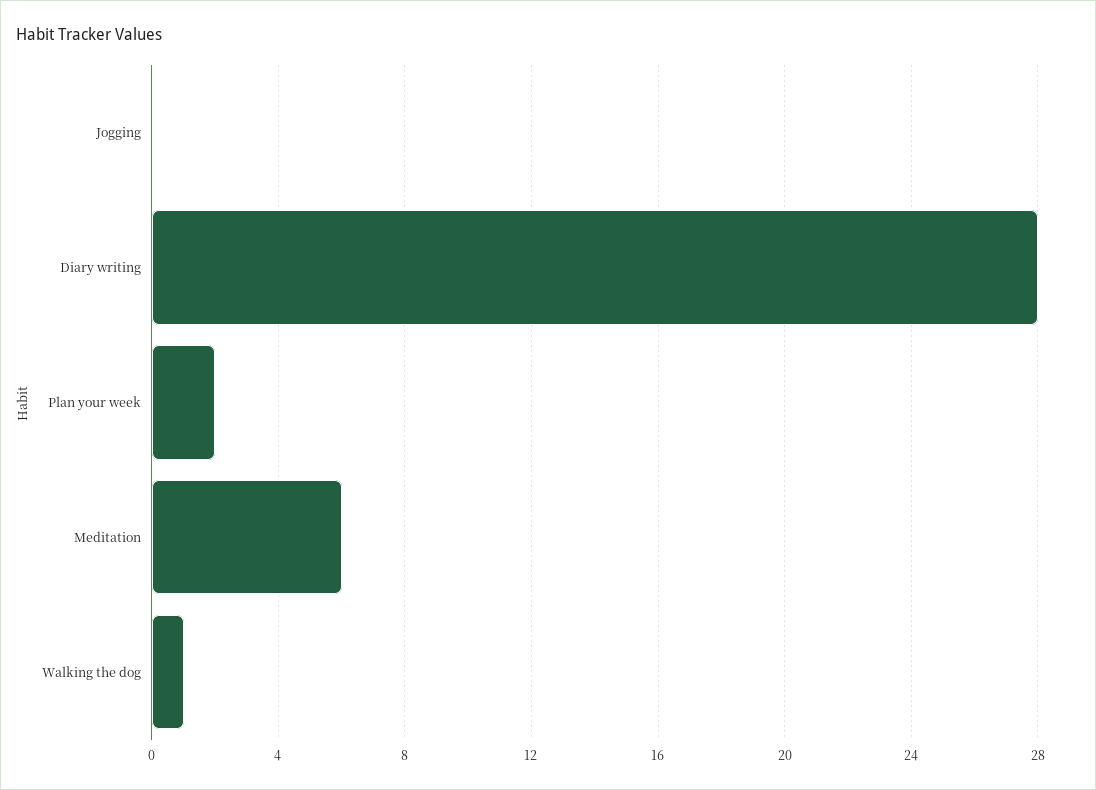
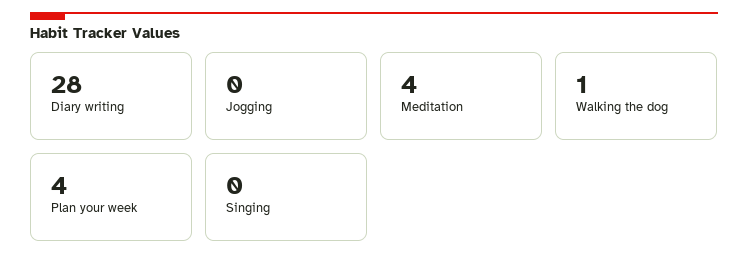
Plan your week: 2 -> 4
Meditation: 6 -> 4
Singing: none -> 0

